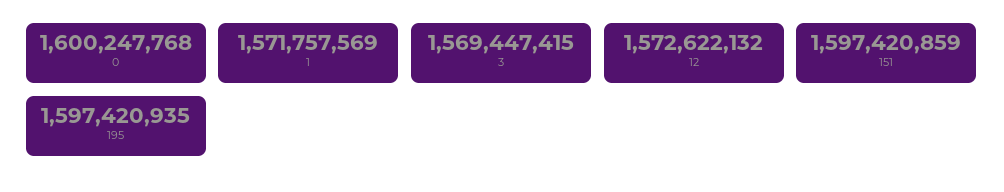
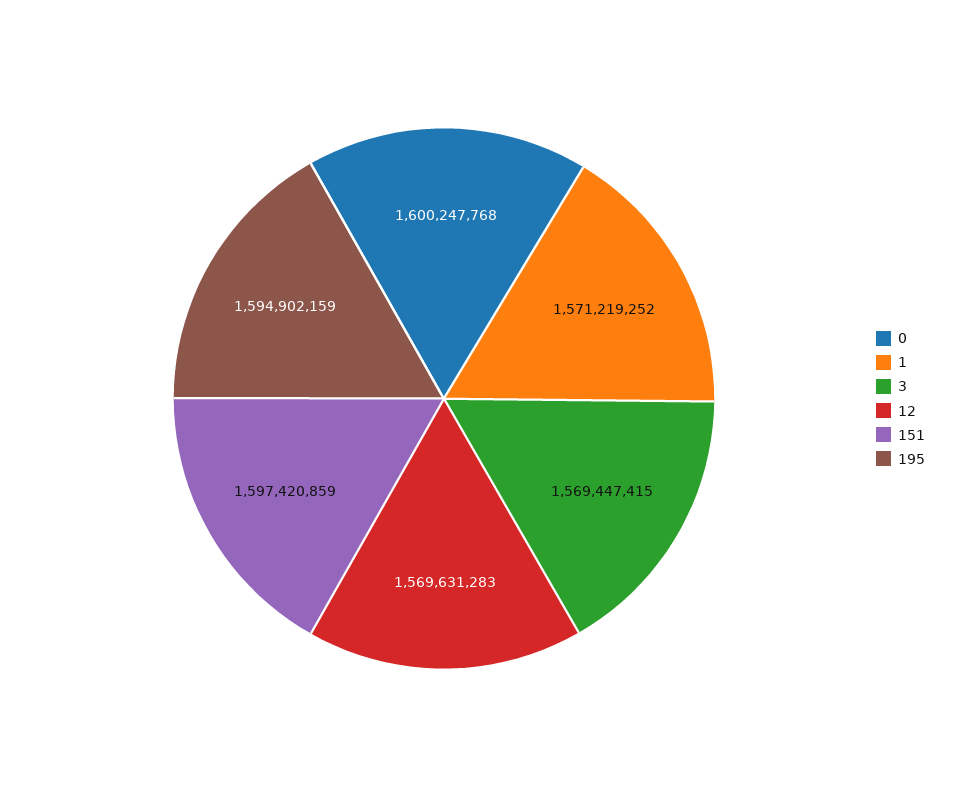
1: 1571757569 -> 1571219252
12: 1572622132 -> 1569631283
195: 1597420935 -> 1594902159

